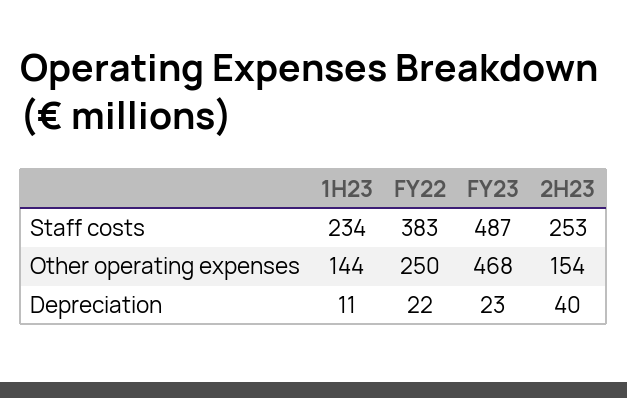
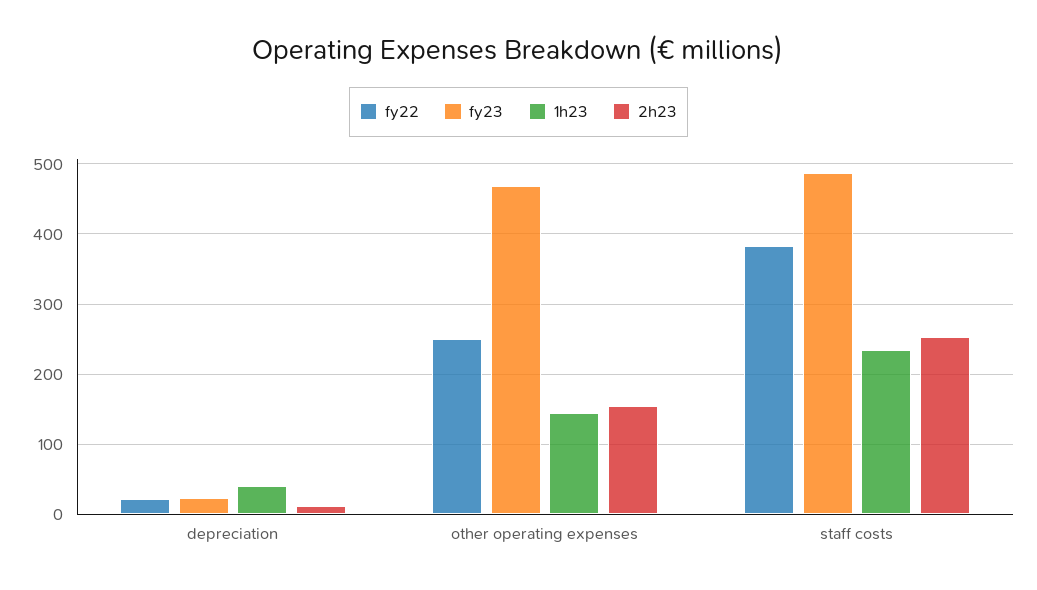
1H23, Depreciation: 11 -> 40
2H23, Depreciation: 40 -> 10

